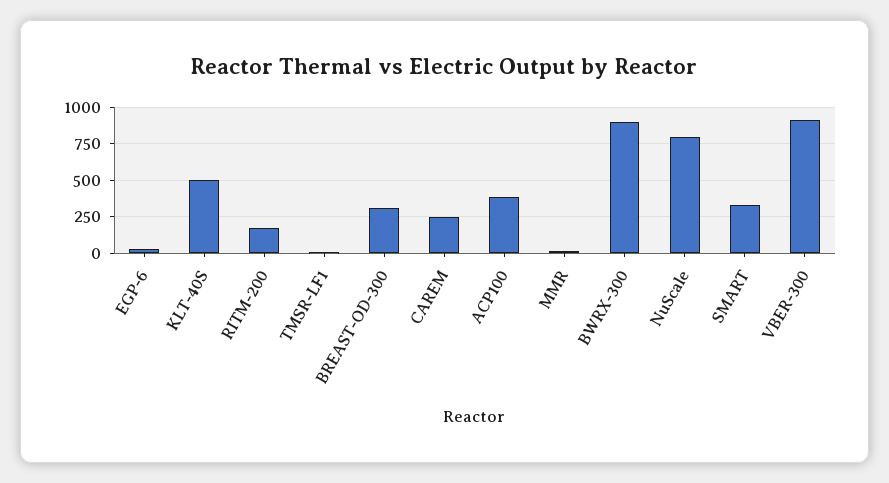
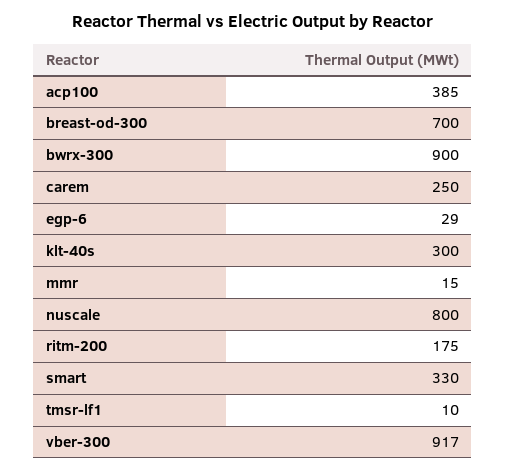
KLT-40S: 500 -> 300
BREAST-OD-300: 300 -> 700

